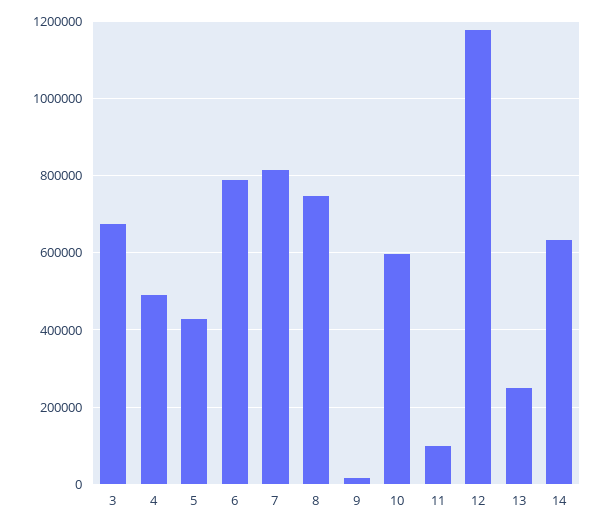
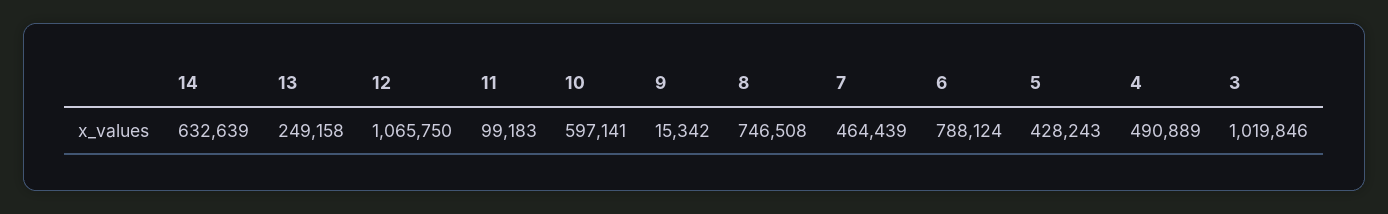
3: 680000 -> 1019846
7: 820000 -> 464439
12: 1180000 -> 1065750

